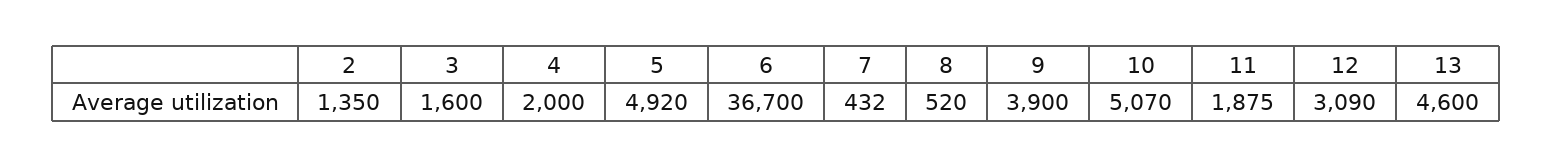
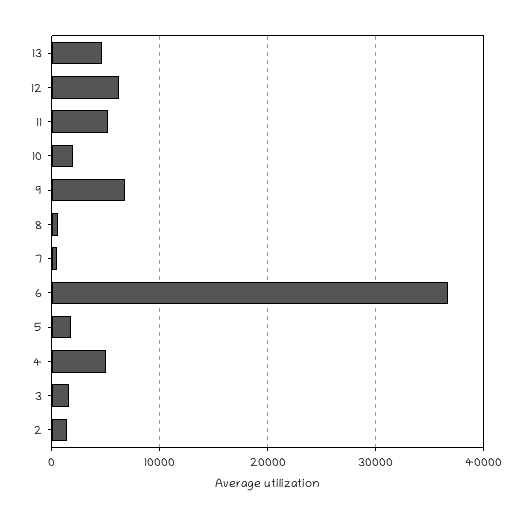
4: 2000 -> 5000
5: 4920 -> 2000
9: 3900 -> 7000
10: 5070 -> 2000
11: 1875 -> 5000
12: 3090 -> 6000

